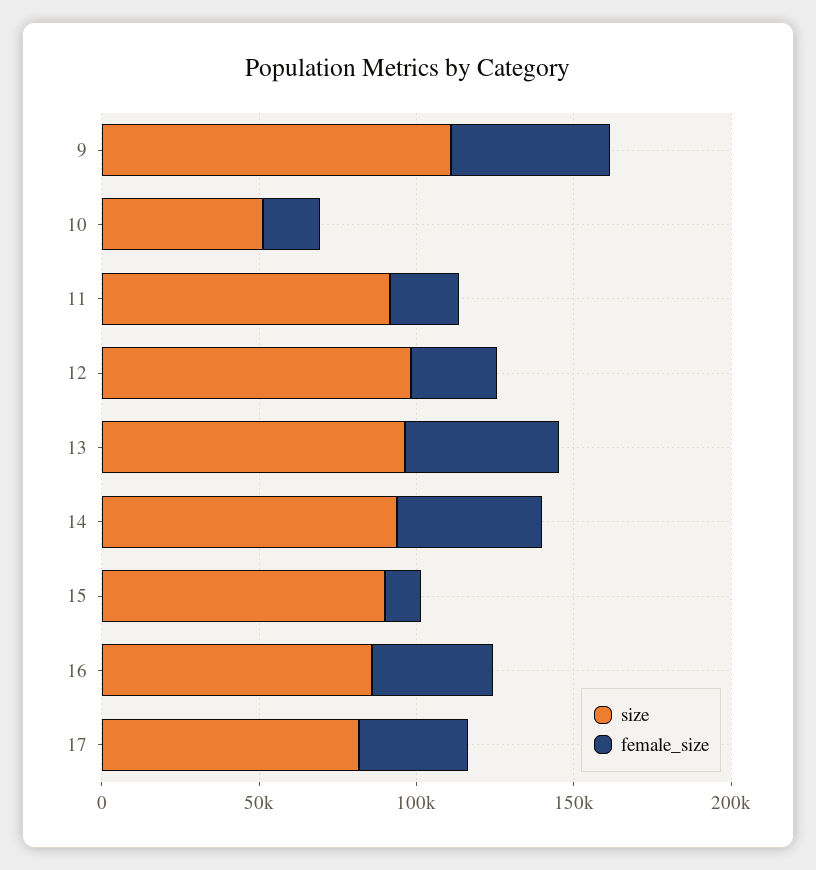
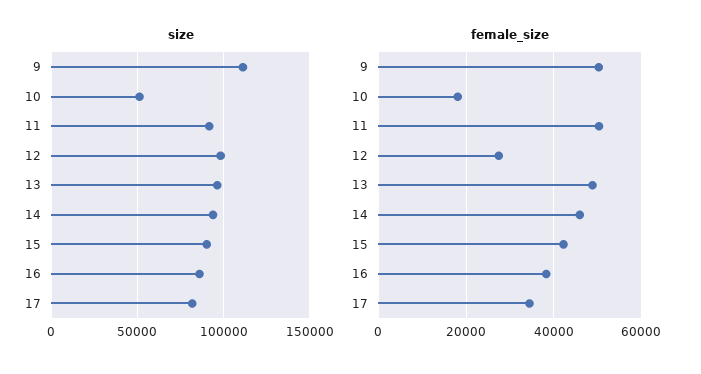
female_size, 11: 20000 -> 50000
female_size, 15: 10000 -> 42000

